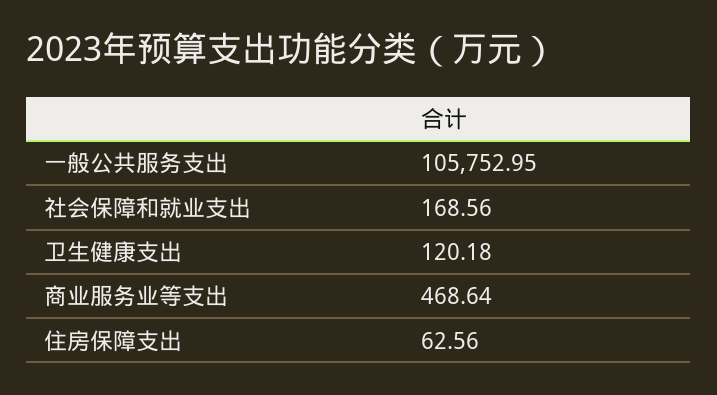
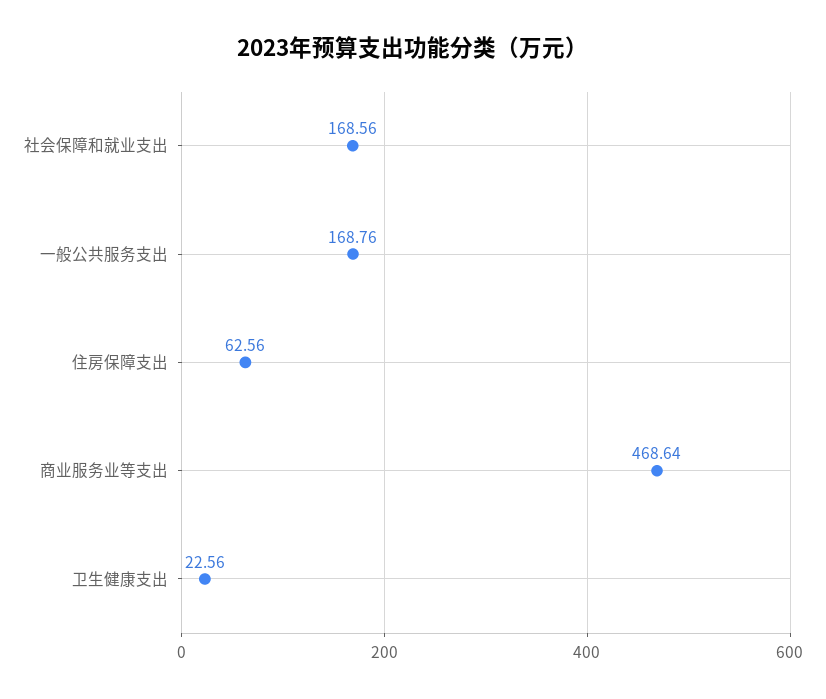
一般公共服务支出: 105752.95 -> 168.76
卫生健康支出: 120.18 -> 22.56

